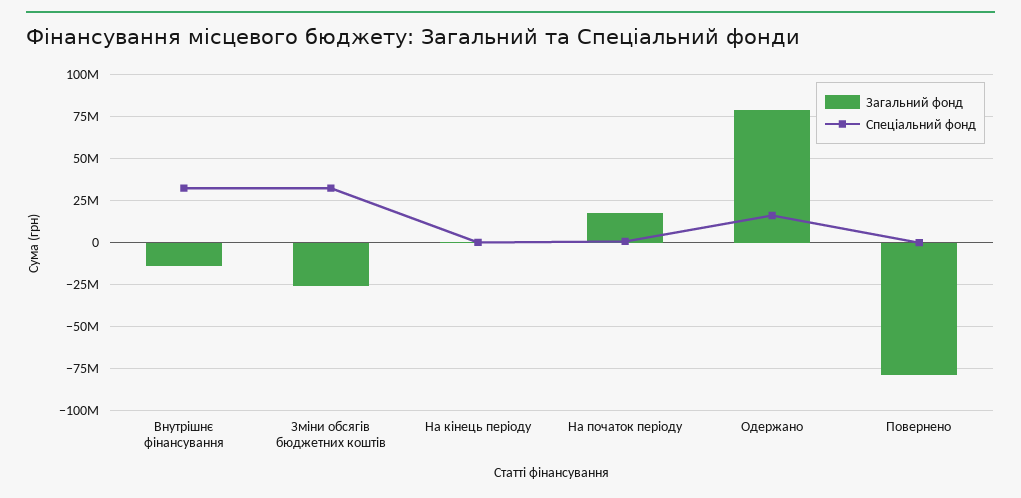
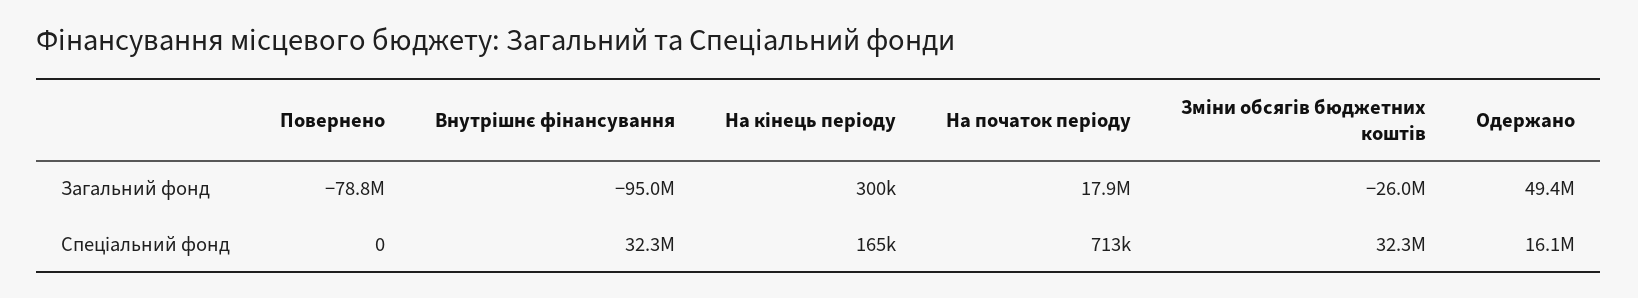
Загальний фонд, Внутрішнє фінансування: -15000000 -> -95000000
Загальний фонд, Одержано: 80000000 -> 49400000

